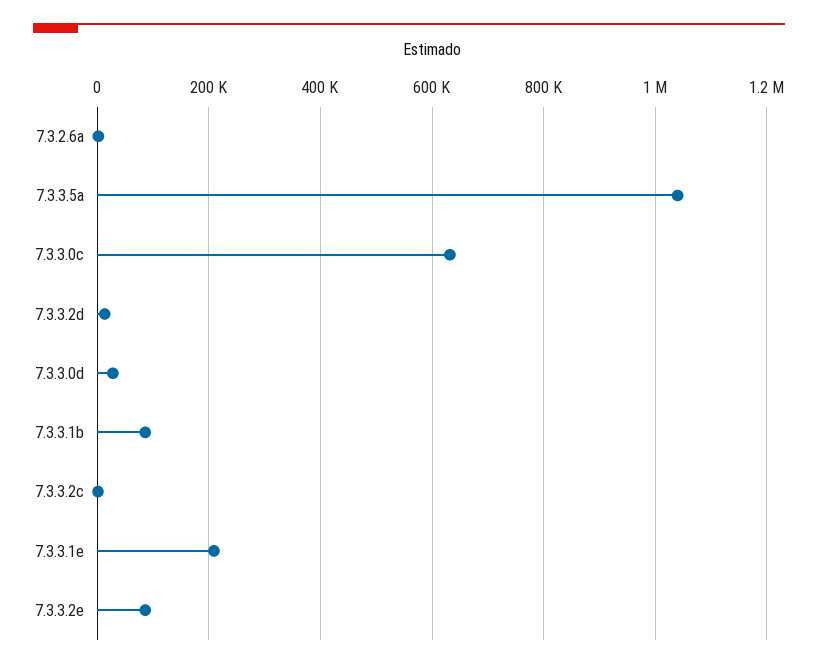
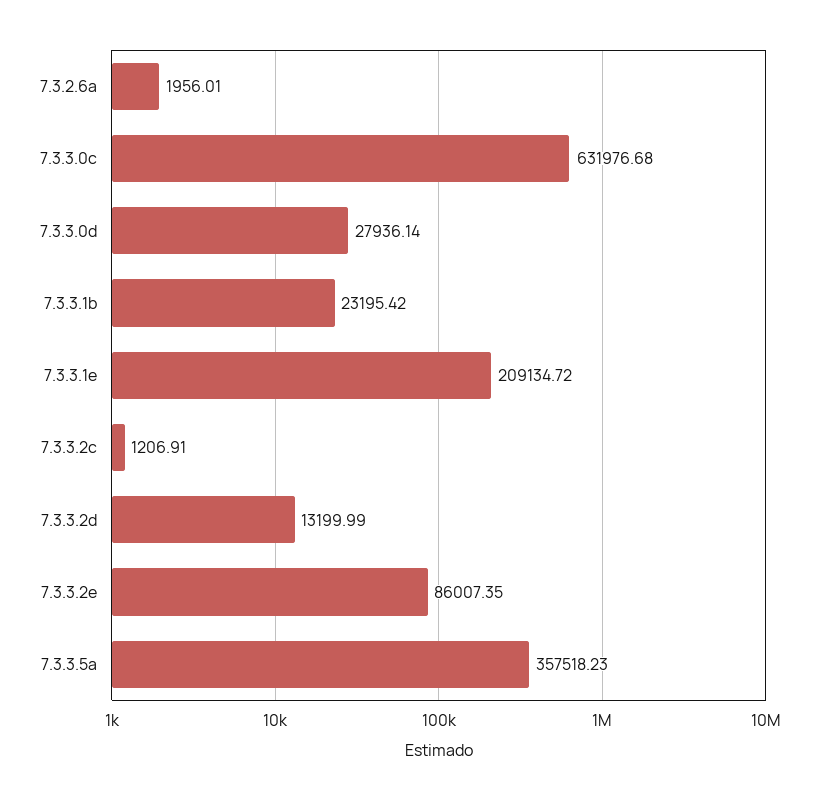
7.3.3.5a: 1040000 -> 357518.23
7.3.3.1b: 80000 -> 23195.42

